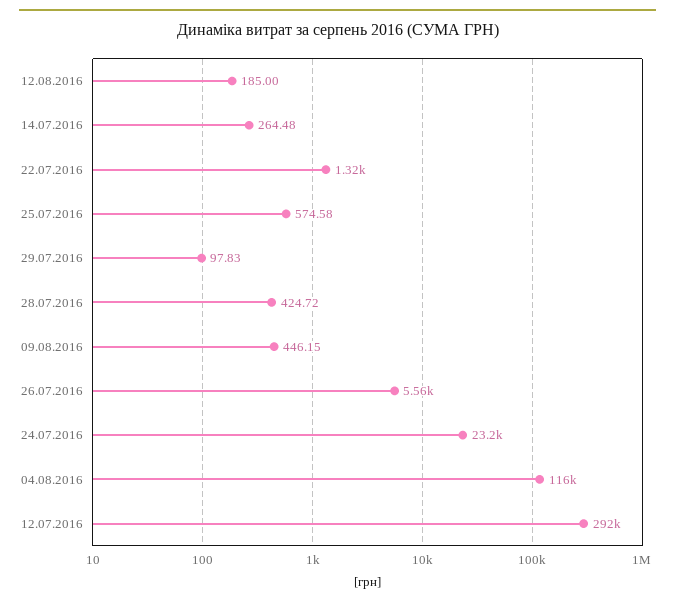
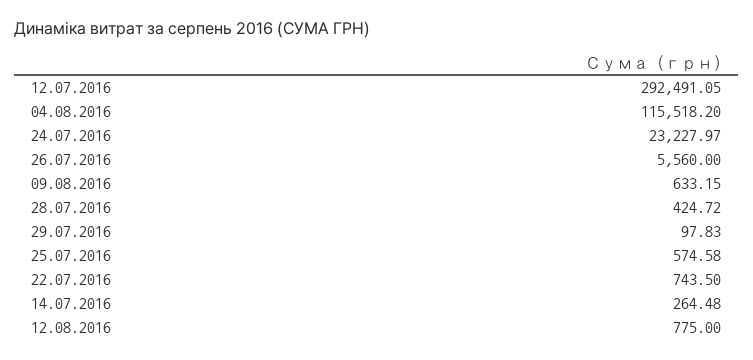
12.08.2016: 185 -> 775
22.07.2016: 1320 -> 743.5
09.08.2016: 446.15 -> 633.15

